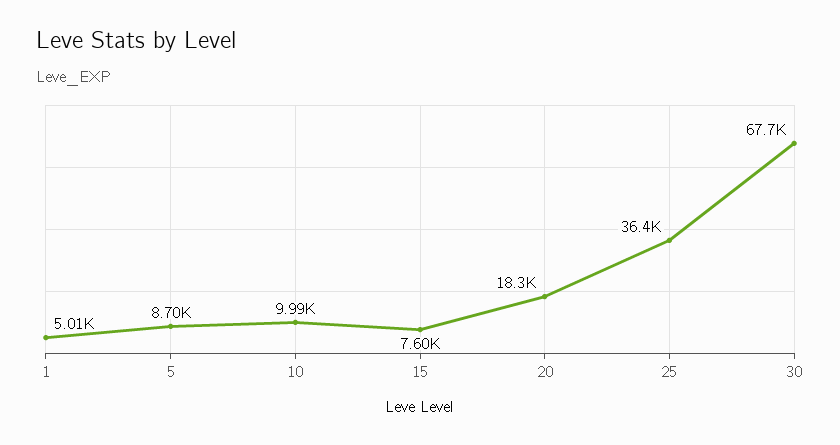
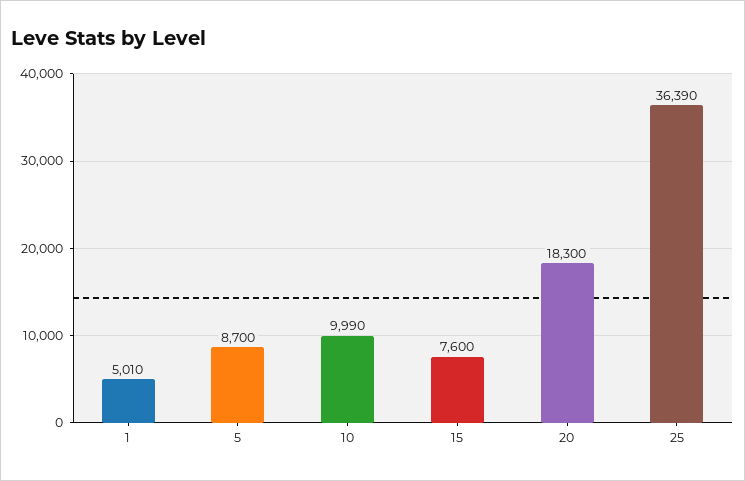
30: 67700 -> none

